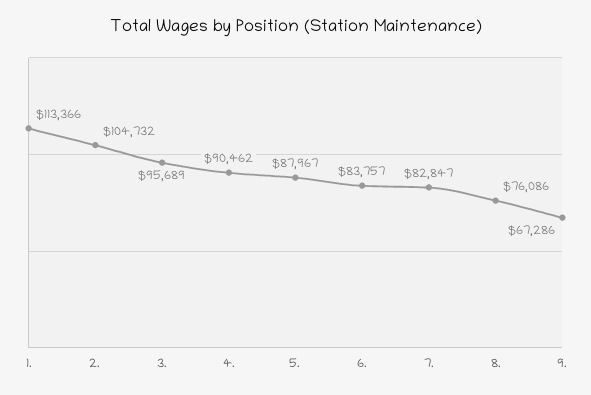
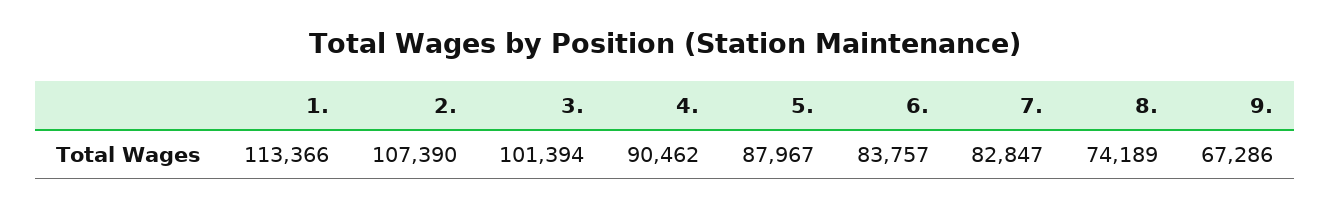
2.: 104732 -> 107390
3.: 95689 -> 101394
8.: 76086 -> 74189

